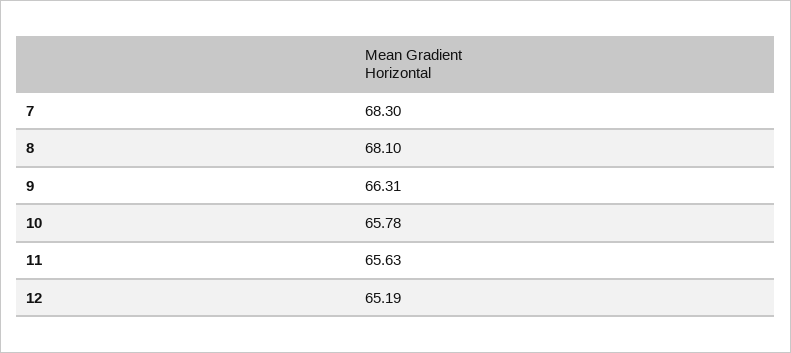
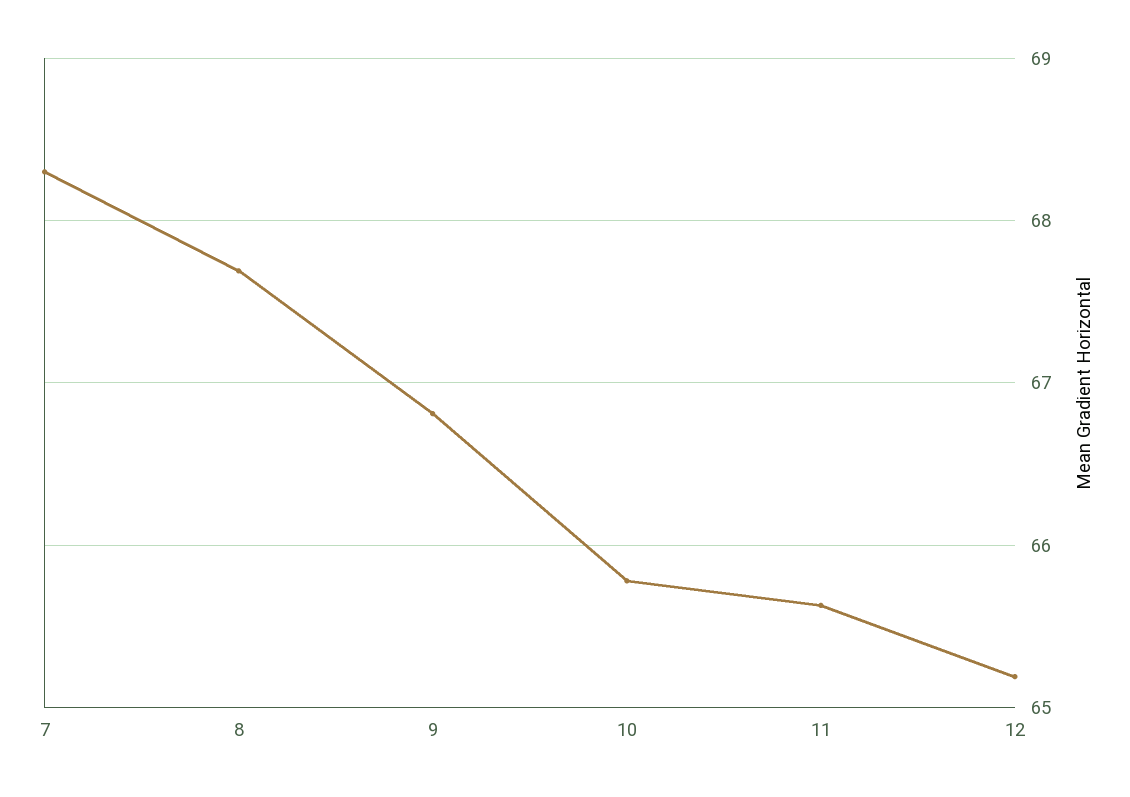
8: 68.1 -> 67.7
9: 66.31 -> 66.8

